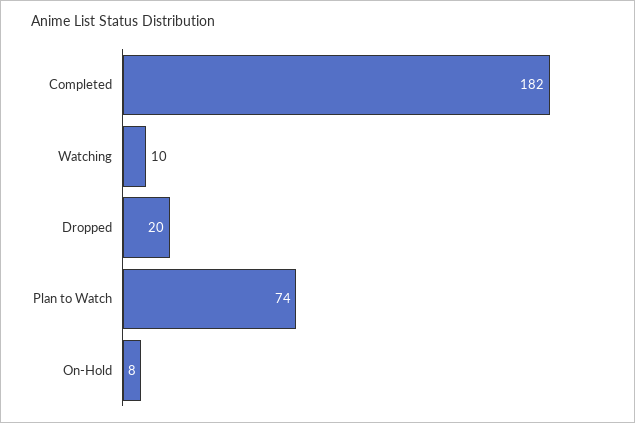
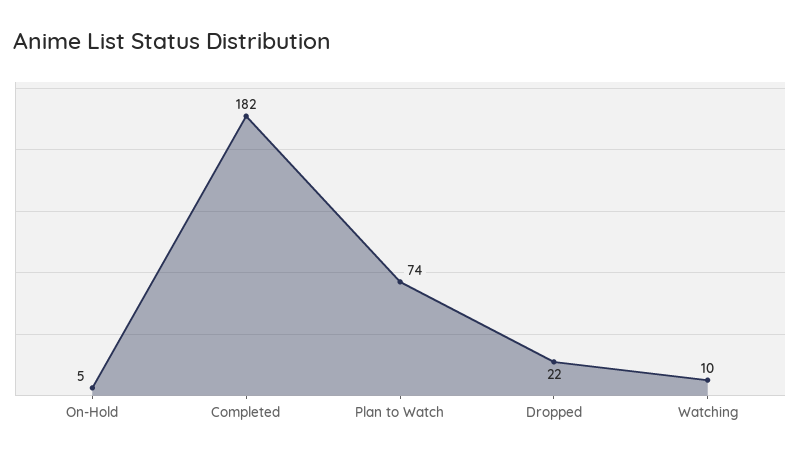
Dropped: 20 -> 22
On-Hold: 8 -> 5

